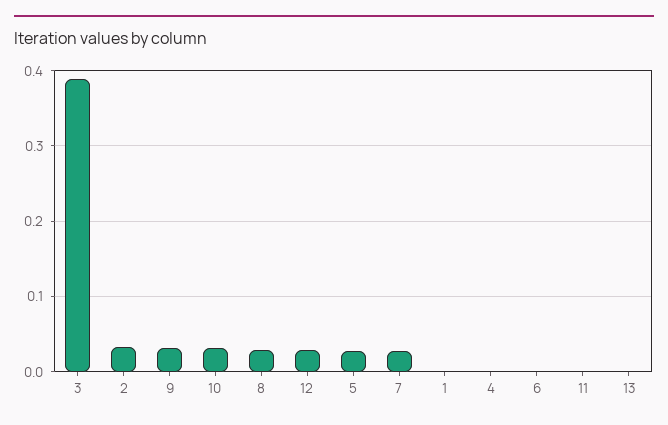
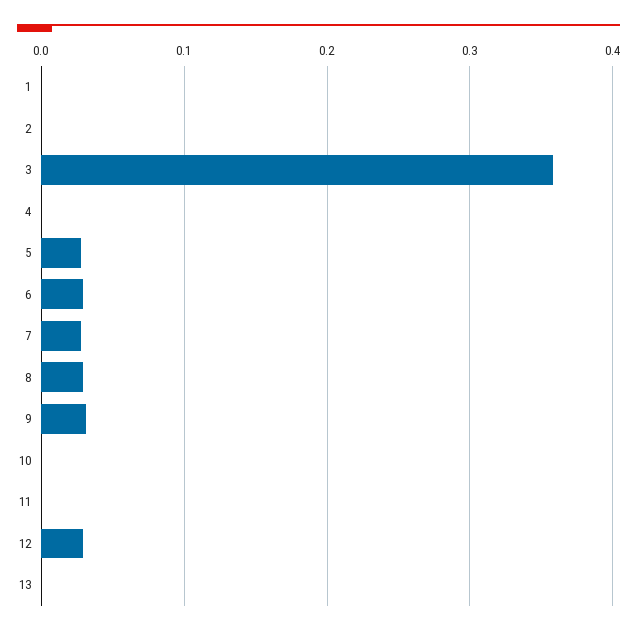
3: 0.39 -> 0.36
2: 0.03 -> 0
10: 0.03 -> 0
6: 0 -> 0.03

